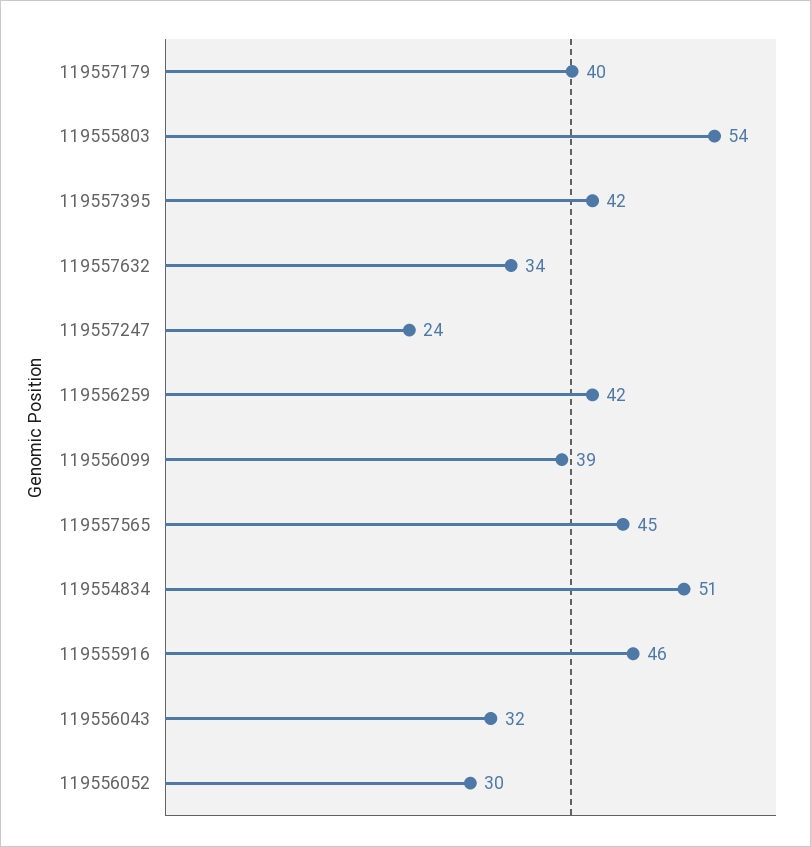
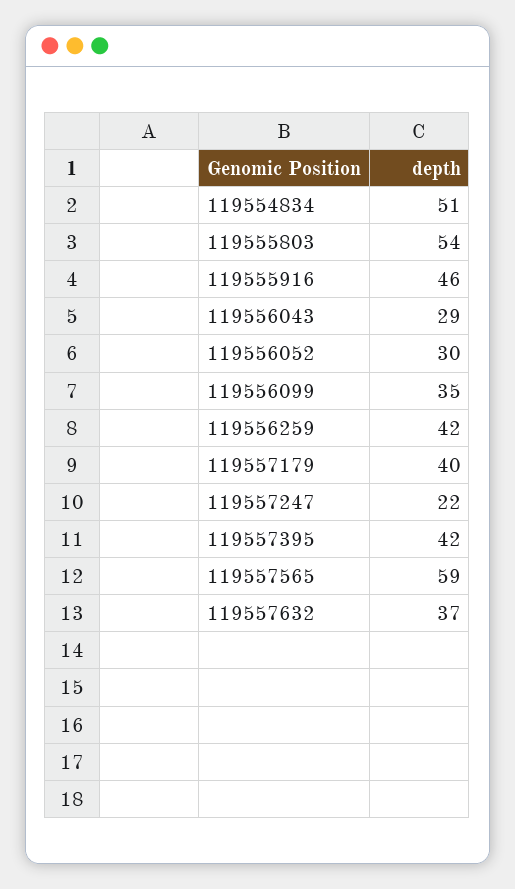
119557632: 34 -> 37
119557247: 24 -> 22
119556099: 39 -> 35
119557565: 45 -> 59
119556043: 32 -> 29

